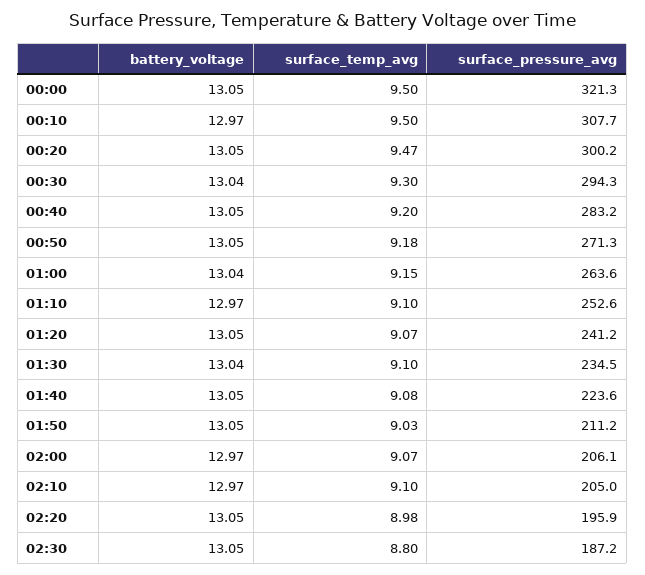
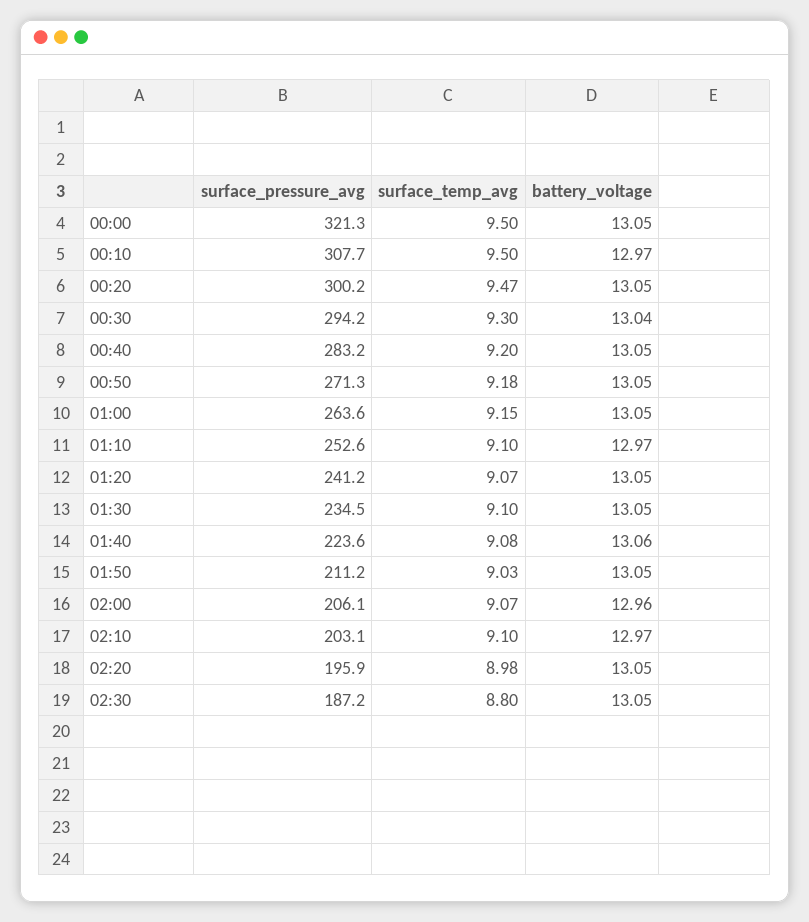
surface_pressure_avg, 00:30: 294.3 -> 294.2
battery_voltage, 01:00: 13.04 -> 13.05
battery_voltage, 01:30: 13.04 -> 13.05
battery_voltage, 01:40: 13.05 -> 13.06
battery_voltage, 02:00: 12.97 -> 12.96
surface_pressure_avg, 02:10: 205 -> 203.1

